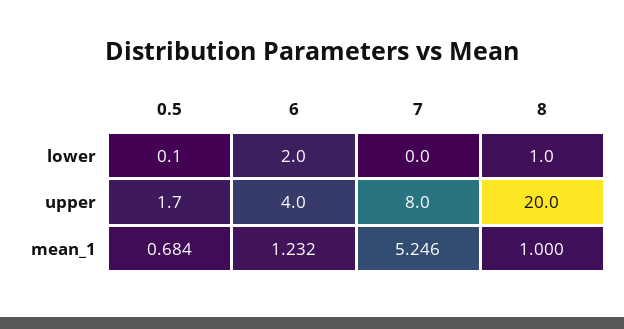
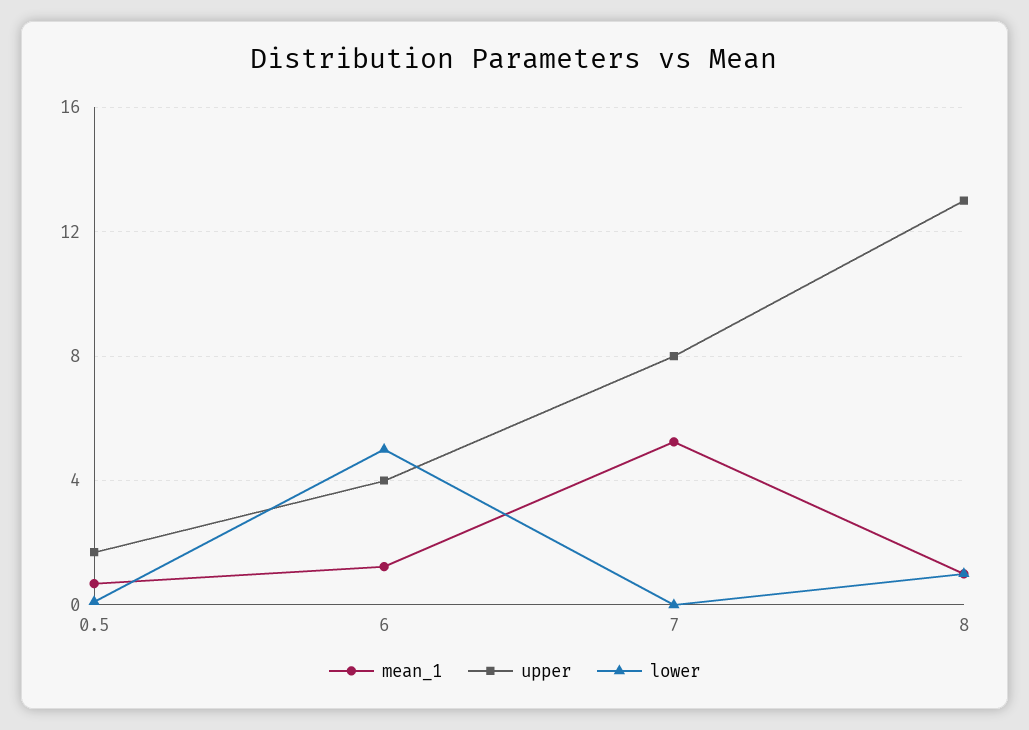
lower, 6: 2 -> 5
upper, 8: 20 -> 13

